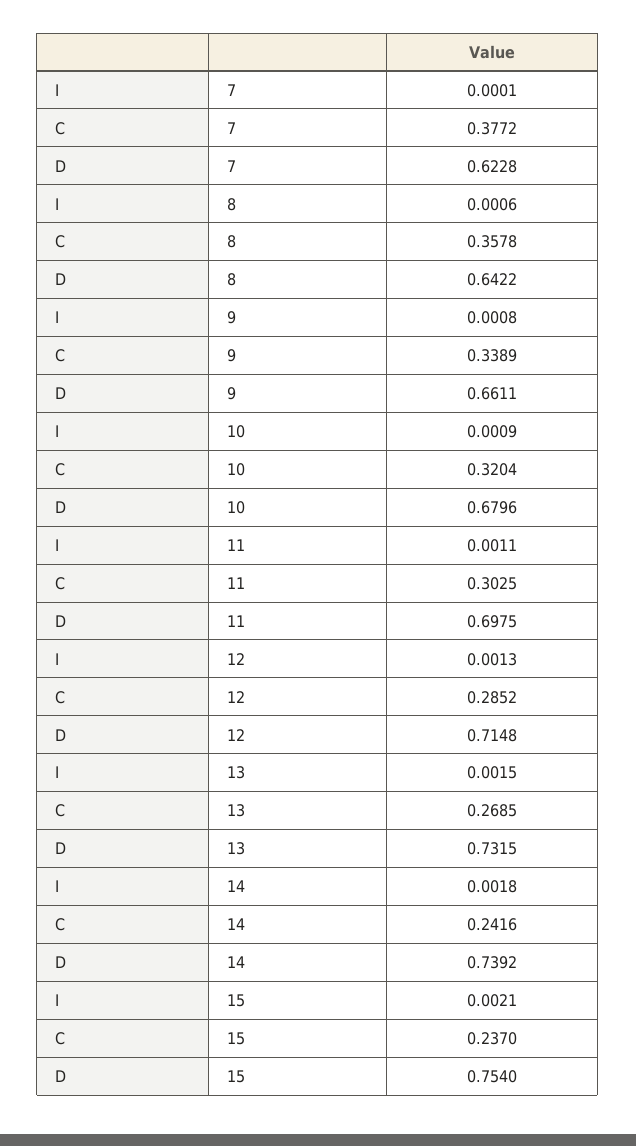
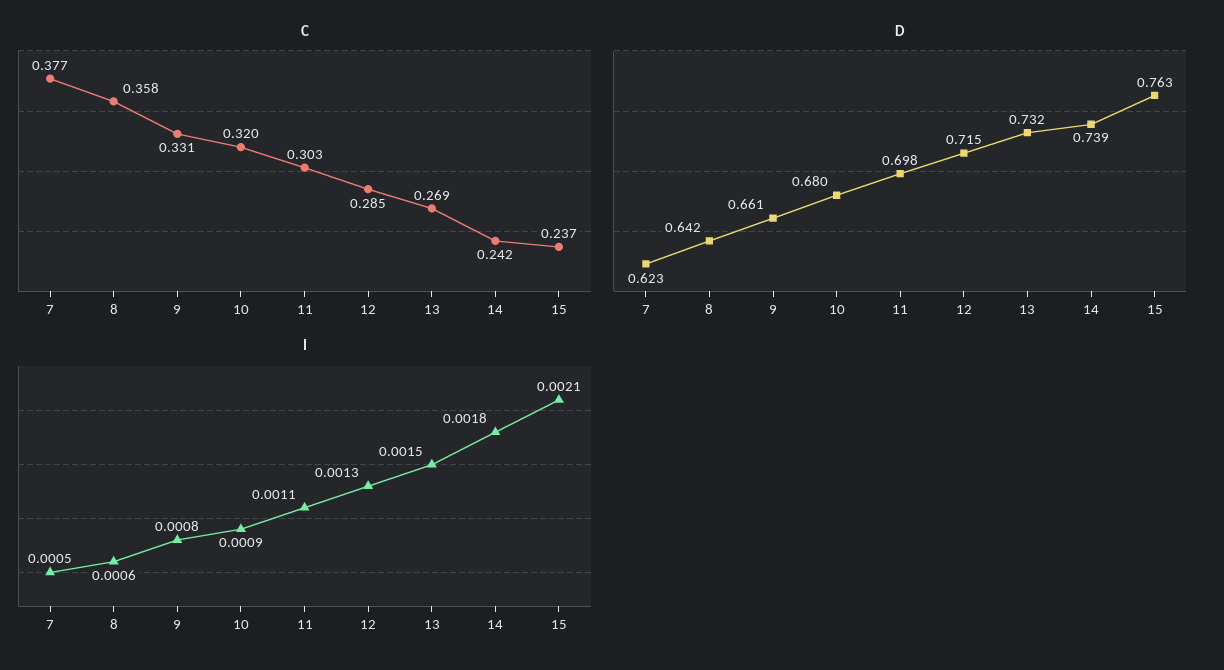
I, 7: 0.0001 -> 0.0005
C, 9: 0.3389 -> 0.331
D, 15: 0.754 -> 0.763

